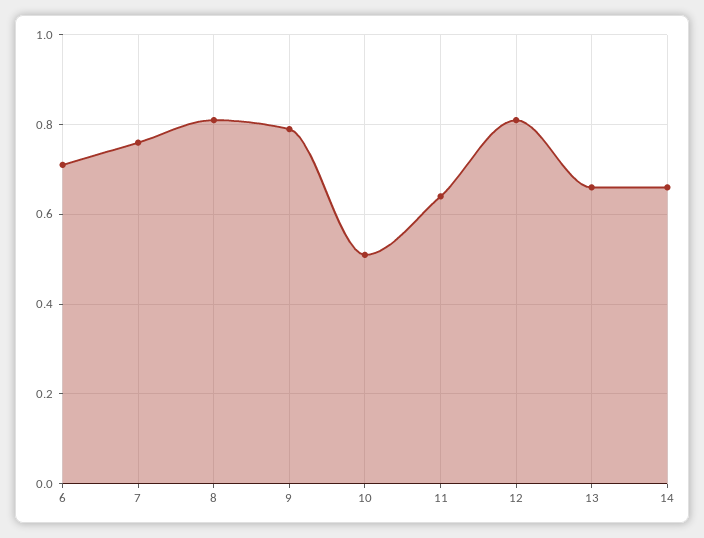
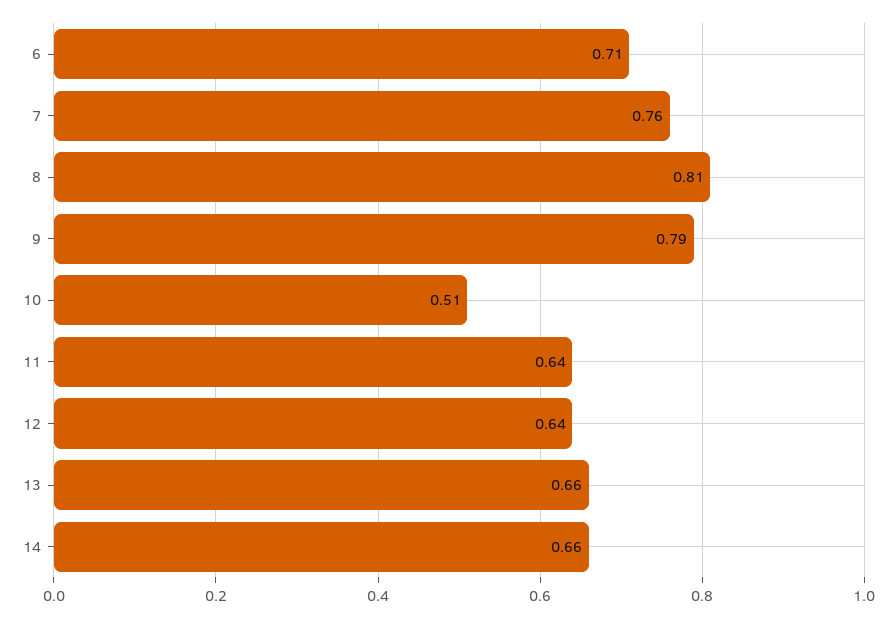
12: 0.8 -> 0.64

